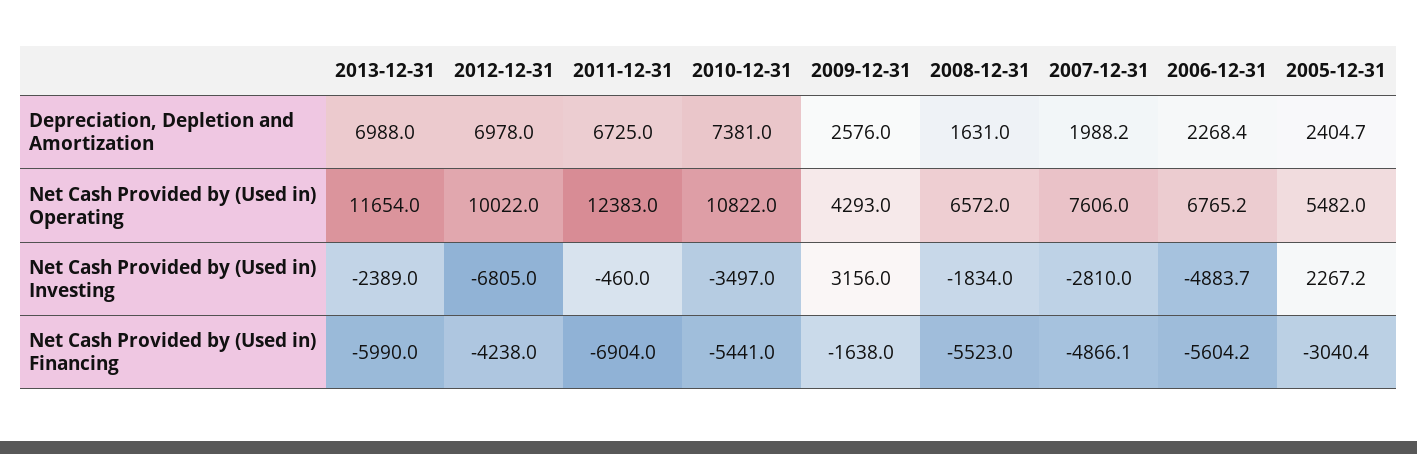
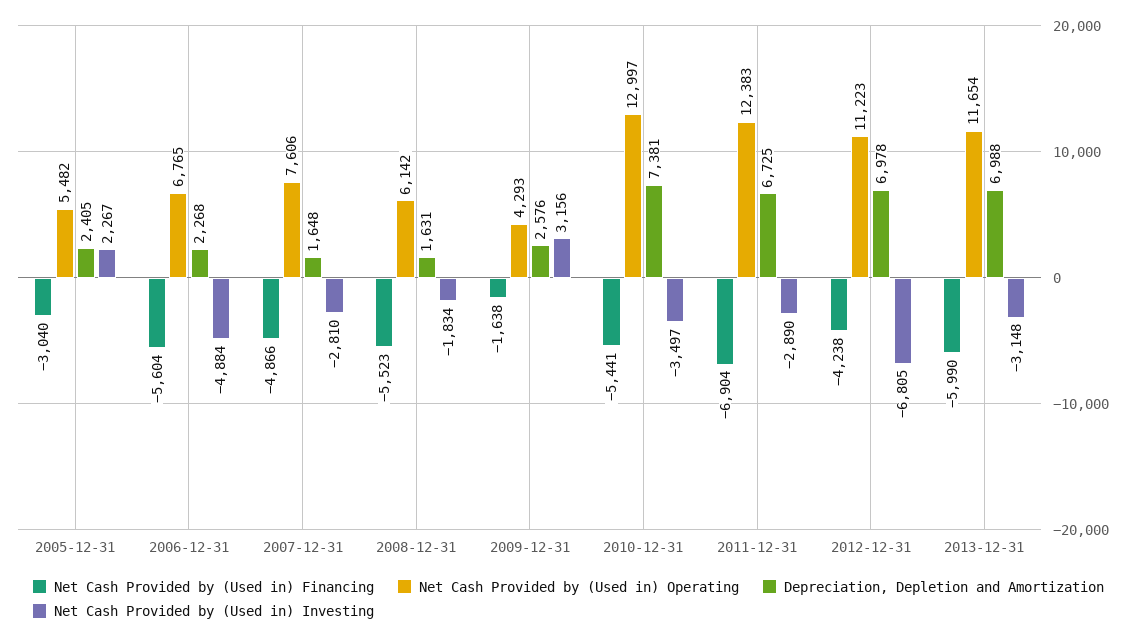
Depreciation, Depletion and Amortization, 2007-12-31: 1988.2 -> 1648
Net Cash Provided by (Used in) Operating, 2012-12-31: 10022 -> 11223
Net Cash Provided by (Used in) Operating, 2010-12-31: 10822 -> 12997
Net Cash Provided by (Used in) Operating, 2008-12-31: 6572 -> 6142
Net Cash Provided by (Used in) Investing, 2013-12-31: -2389 -> -3148
Net Cash Provided by (Used in) Investing, 2011-12-31: -460 -> -2890

